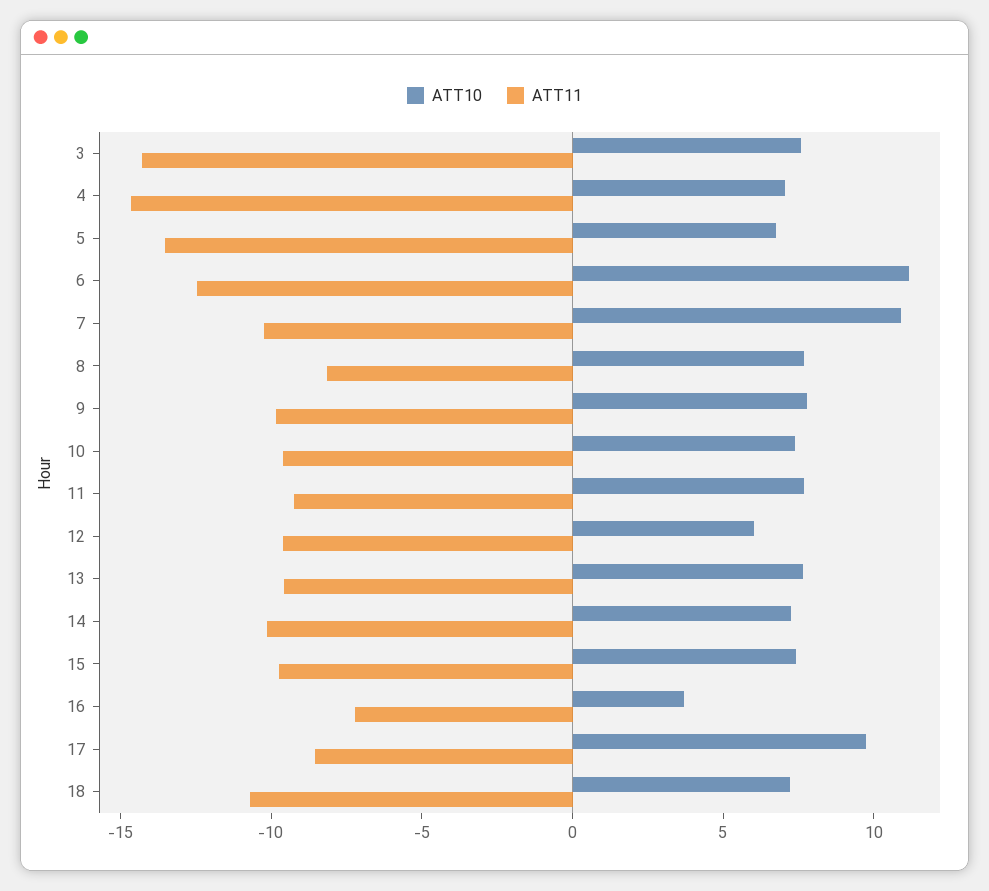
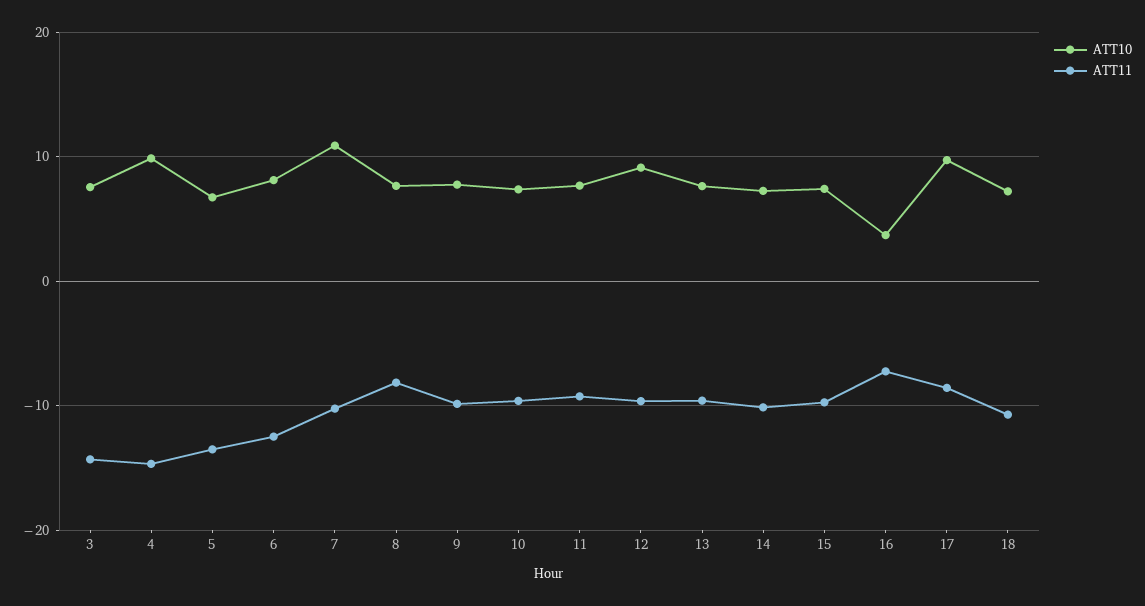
ATT10, 4: 7 -> 10
ATT10, 6: 11 -> 8
ATT10, 12: 6 -> 9

